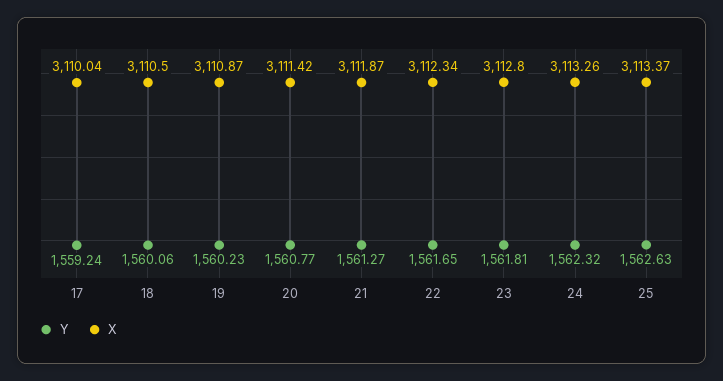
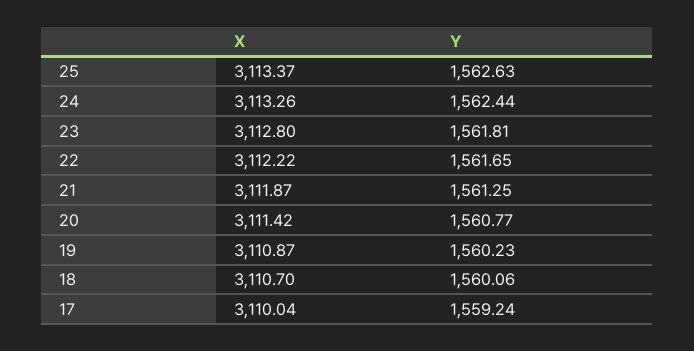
X, 18: 3110.5 -> 3110.7
Y, 21: 1561.27 -> 1561.25
X, 22: 3112.34 -> 3112.22
Y, 24: 1562.32 -> 1562.44

